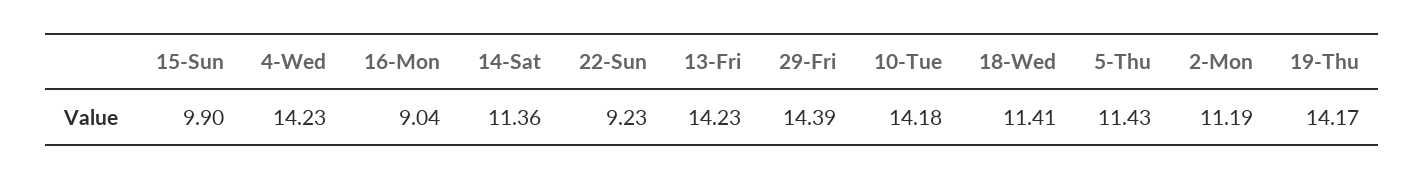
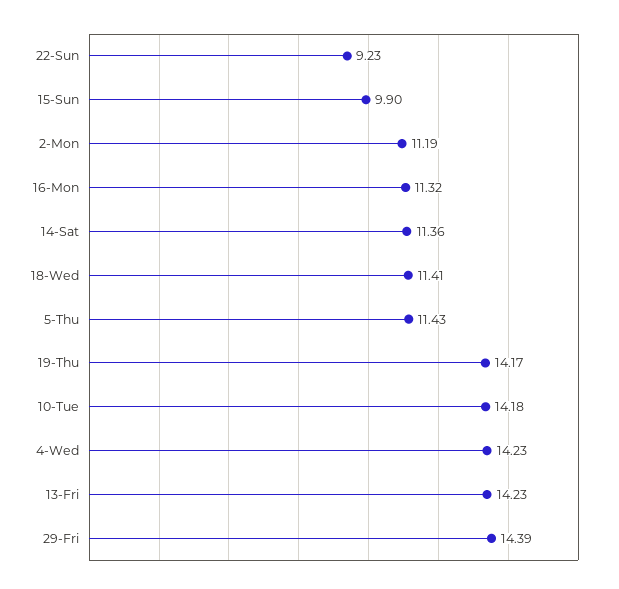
16-Mon: 9.04 -> 11.32

